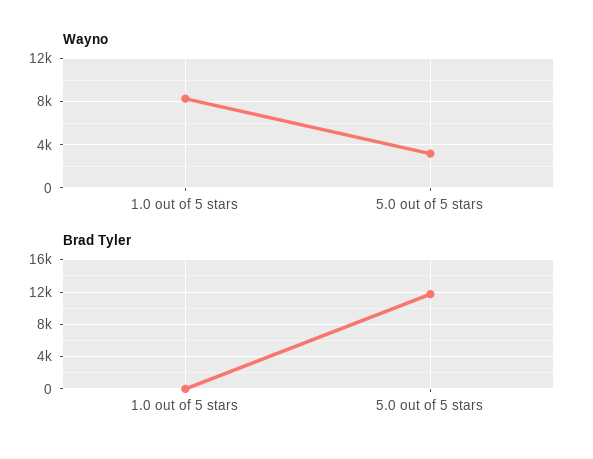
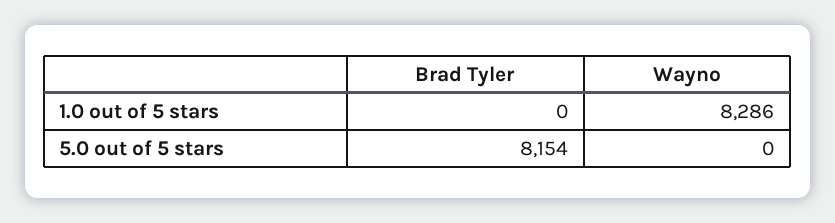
Wayno, 5.0 out of 5 stars: 3000 -> 0
Brad Tyler, 5.0 out of 5 stars: 12000 -> 8154

